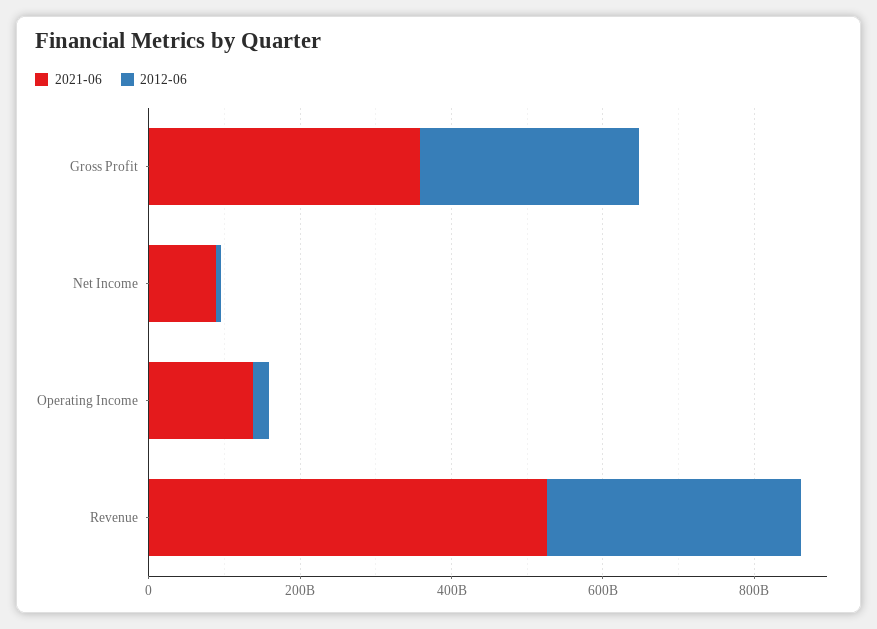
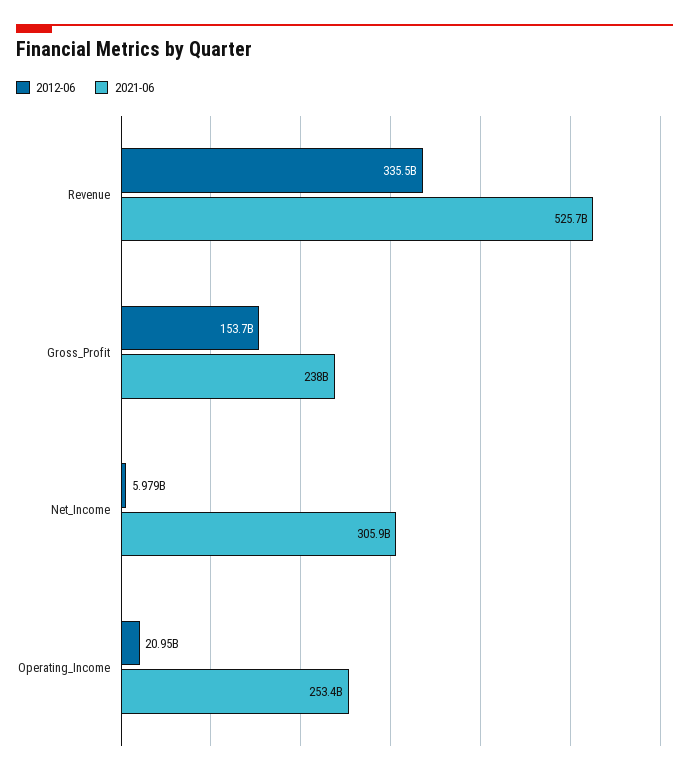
2021-06, Gross Profit: 350000000000 -> 238000000000
2012-06, Gross Profit: 300000000000 -> 153700000000
2021-06, Net Income: 100000000000 -> 305900000000
2021-06, Operating Income: 150000000000 -> 253400000000

